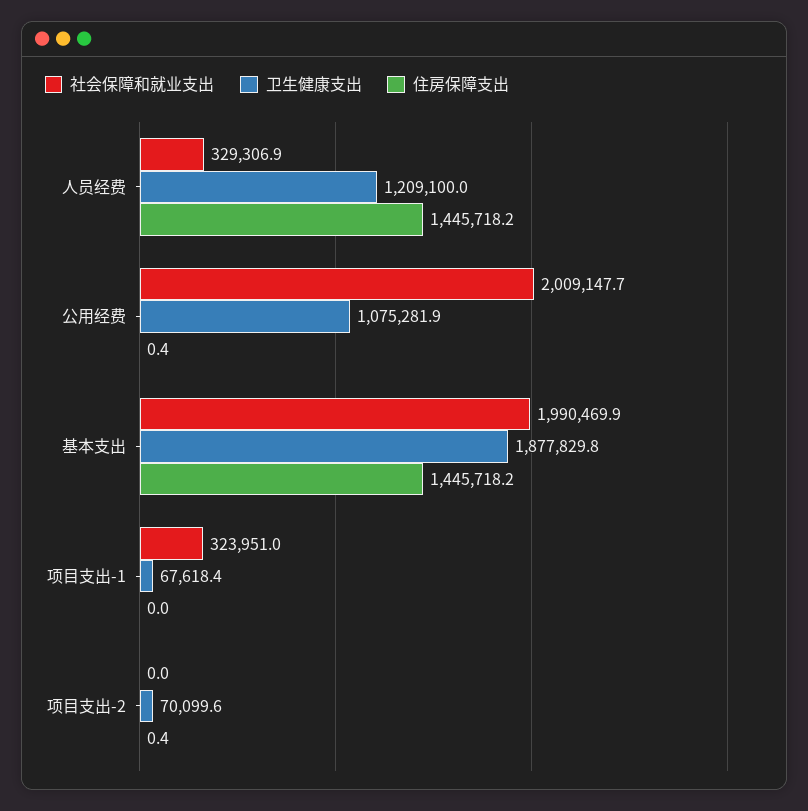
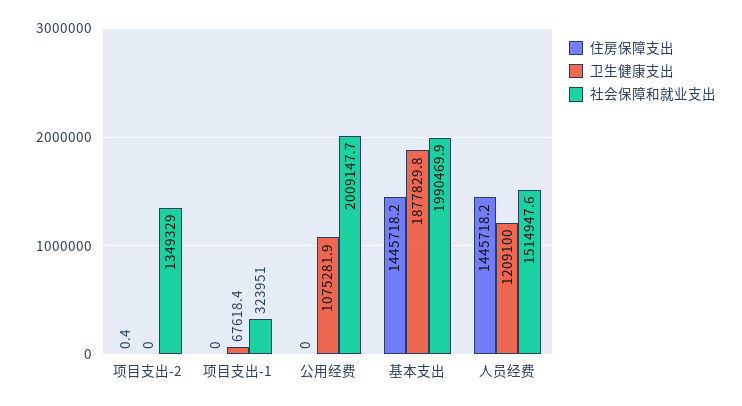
社会保障和就业支出, 人员经费: 329306.9 -> 1514947.6
住房保障支出, 公用经费: 0.4 -> 0
社会保障和就业支出, 项目支出-2: 0 -> 1349329
卫生健康支出, 项目支出-2: 70099.6 -> 0

